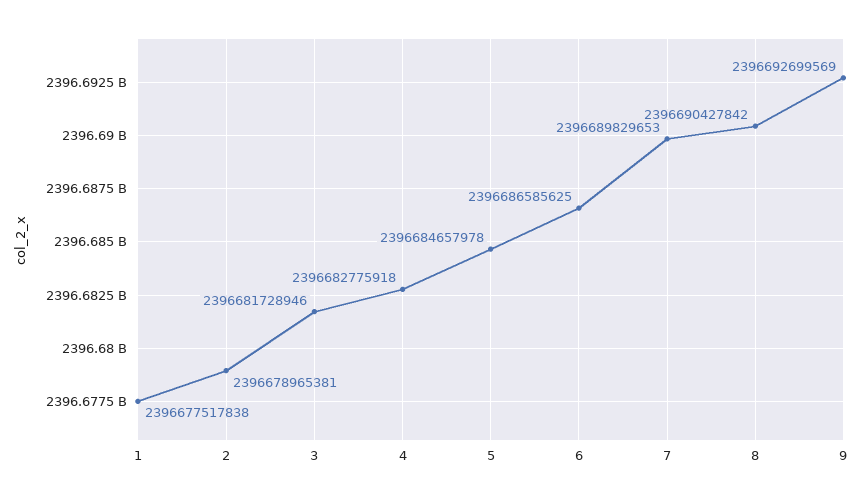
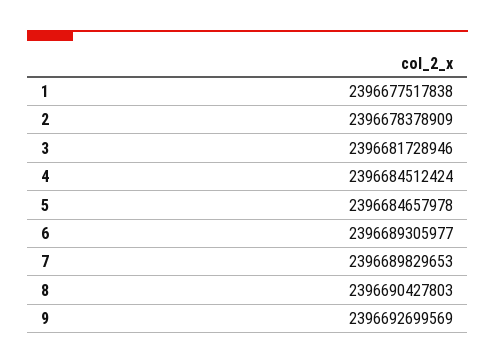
2: 2396678965381 -> 2396678378909
4: 2396682775918 -> 2396684512424
6: 2396686585625 -> 2396689305977
8: 2396690427842 -> 2396690427803

